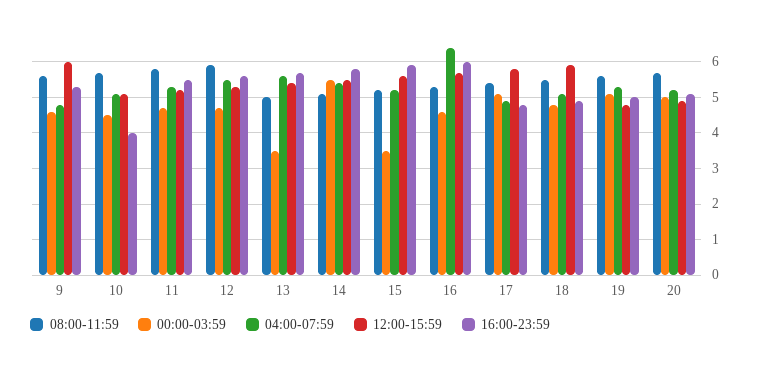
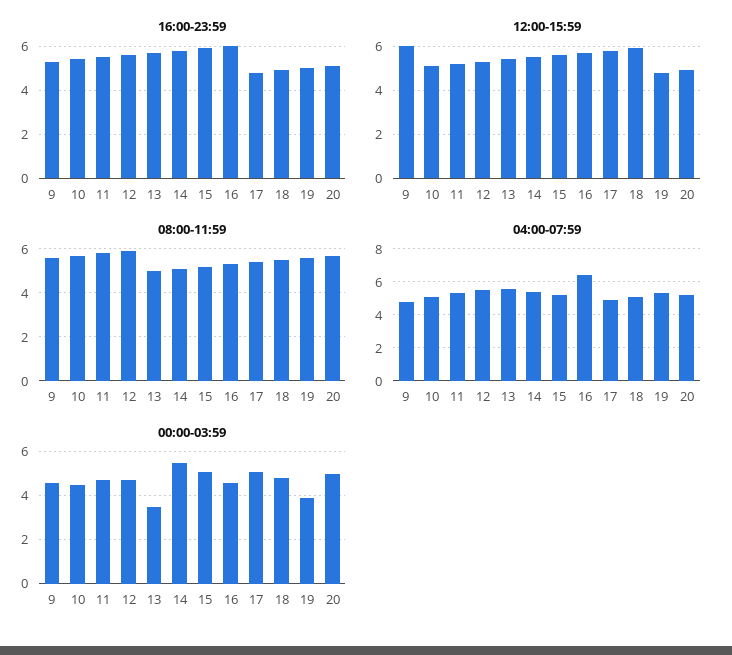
16:00-23:59, 10: 4 -> 5.5
00:00-03:59, 15: 3.5 -> 5
00:00-03:59, 19: 5 -> 4

